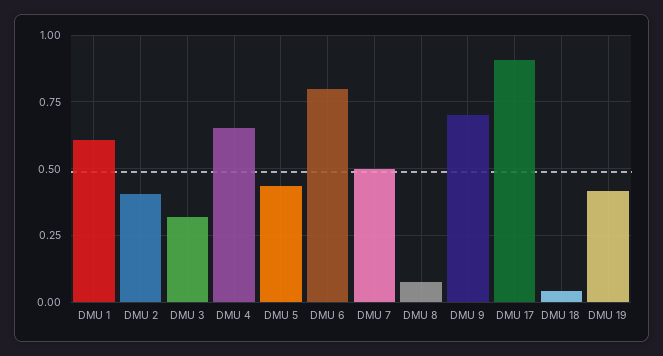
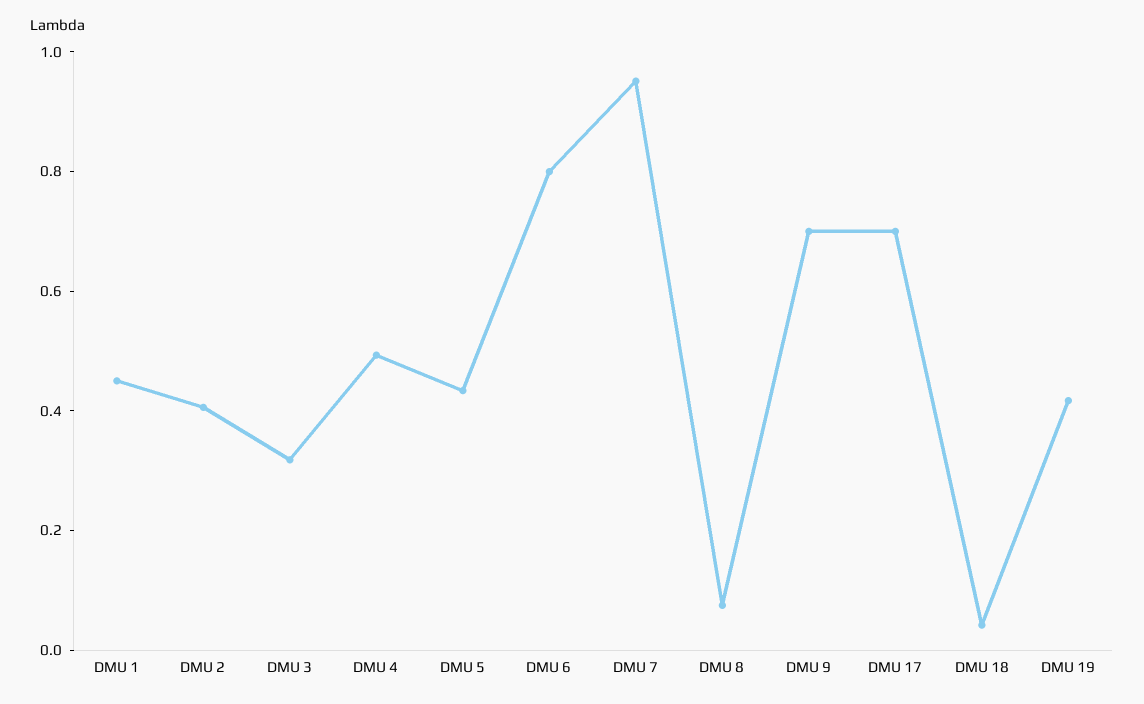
DMU 1: 0.6 -> 0.45
DMU 4: 0.65 -> 0.5
DMU 7: 0.5 -> 0.95
DMU 17: 0.9 -> 0.7

